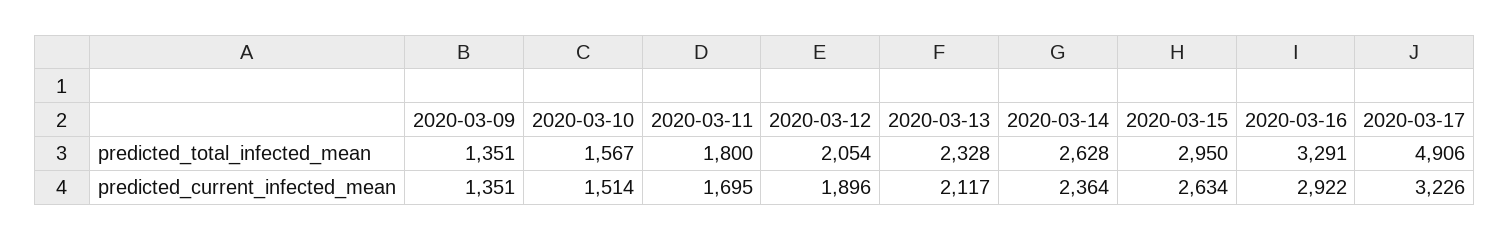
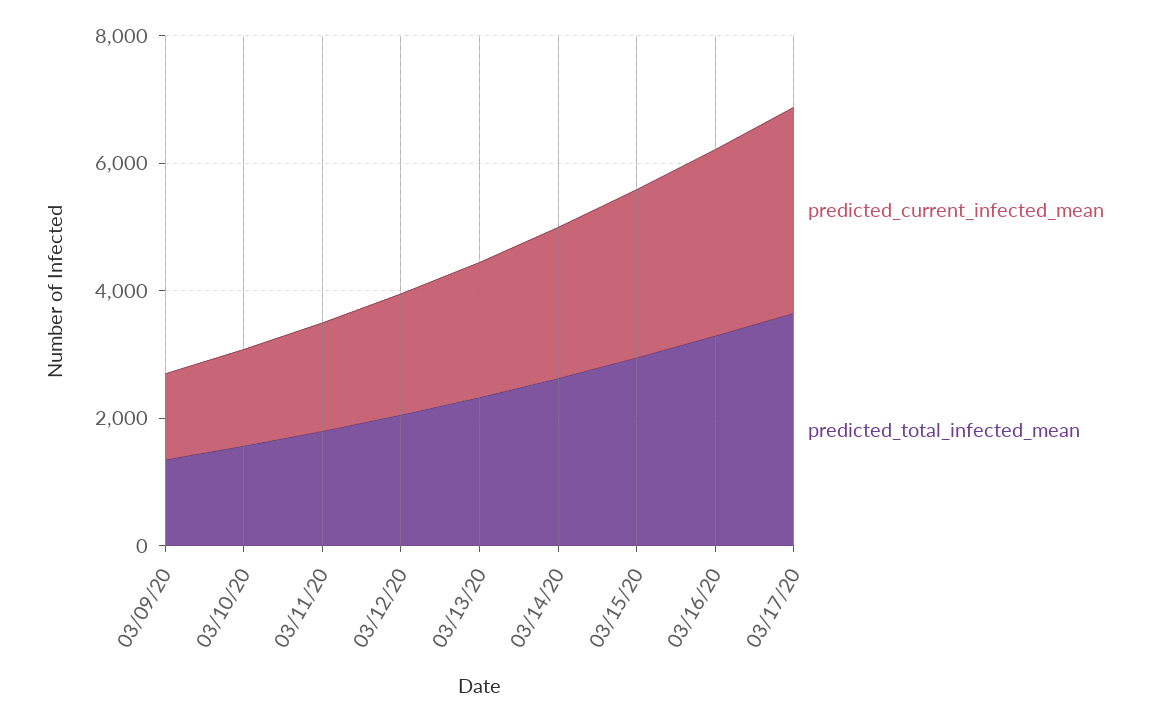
predicted_total_infected_mean, 2020-03-17: 4906 -> 3500

